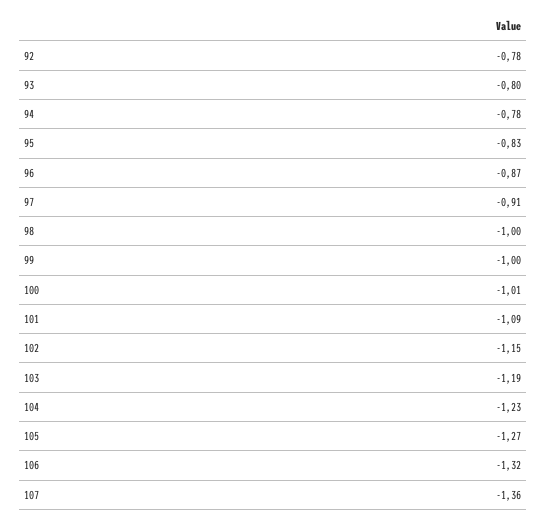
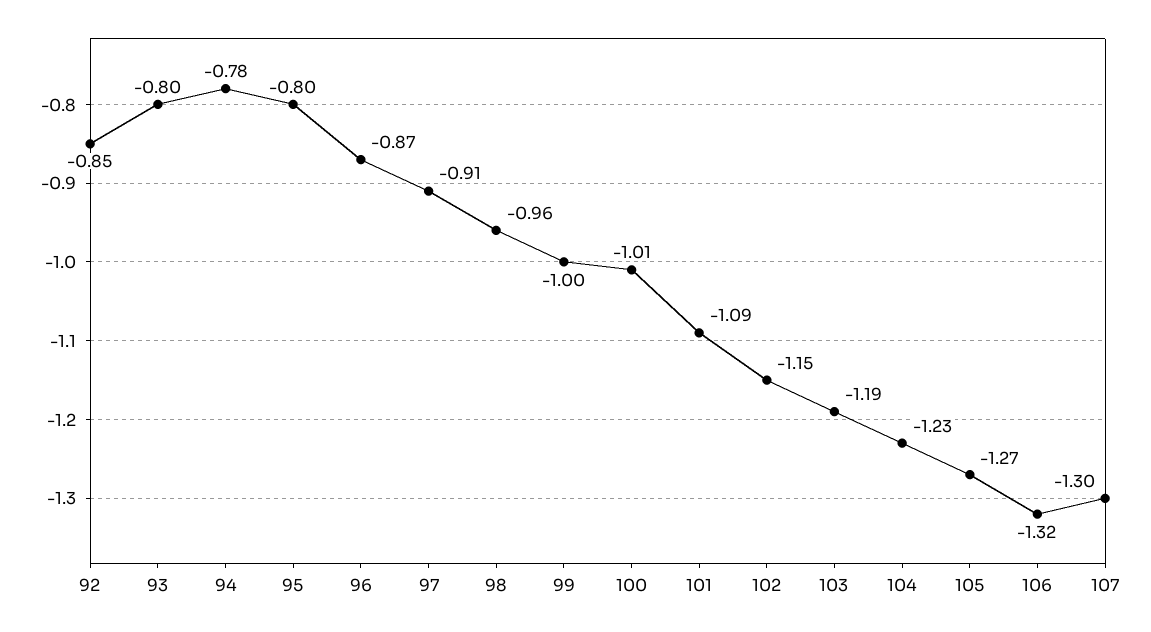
92: -0.78 -> -0.85
95: -0.83 -> -0.8
98: -1 -> -0.96
107: -1.36 -> -1.3

